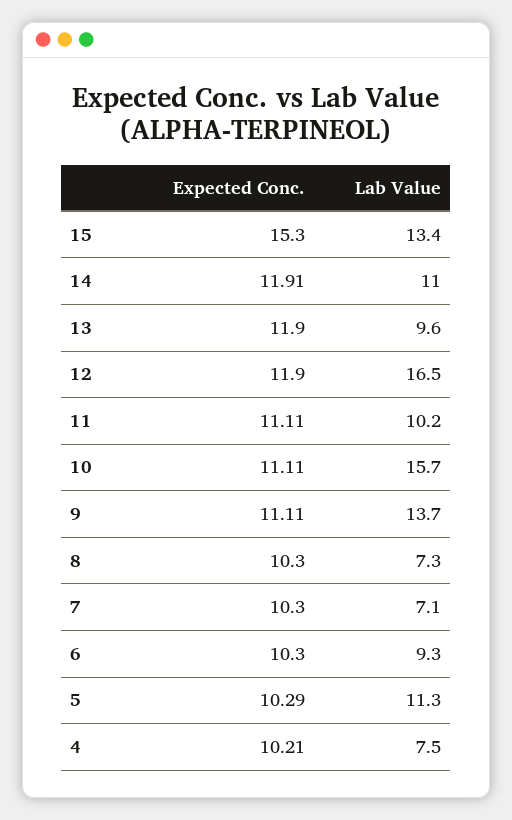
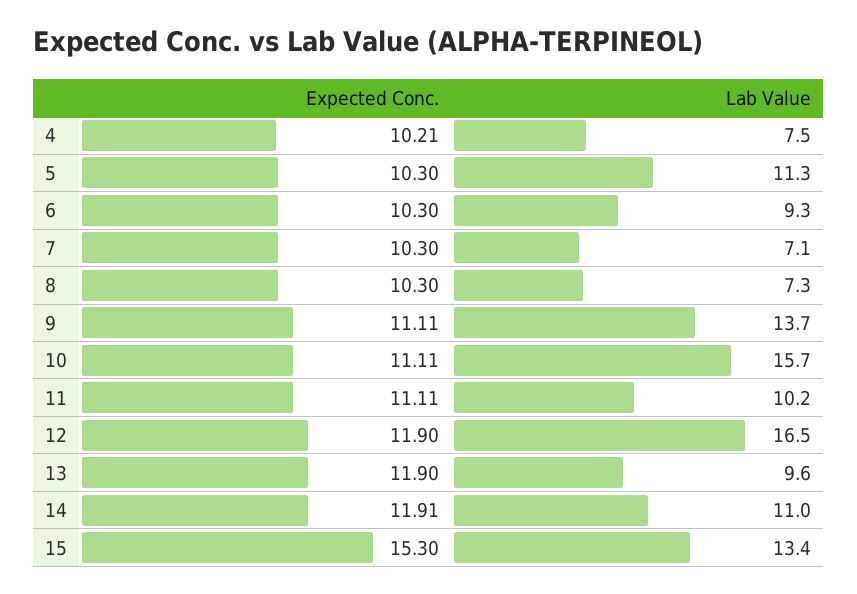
Expected Conc., 5: 10.29 -> 10.3

